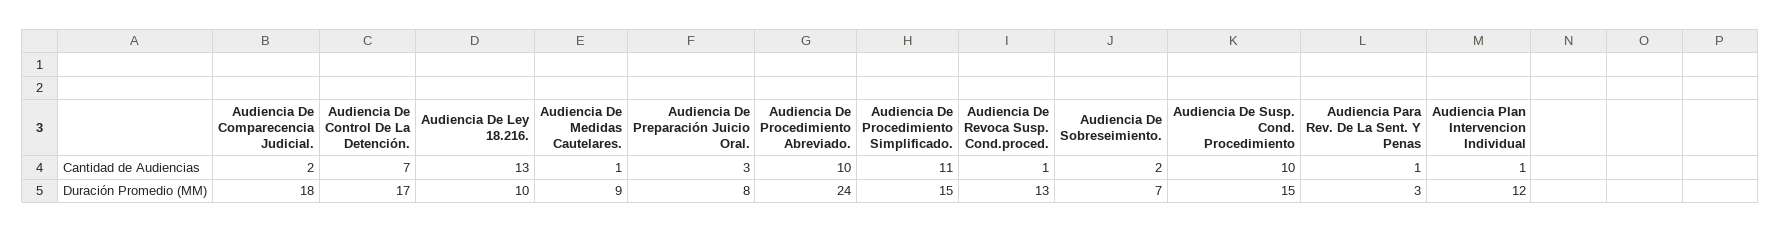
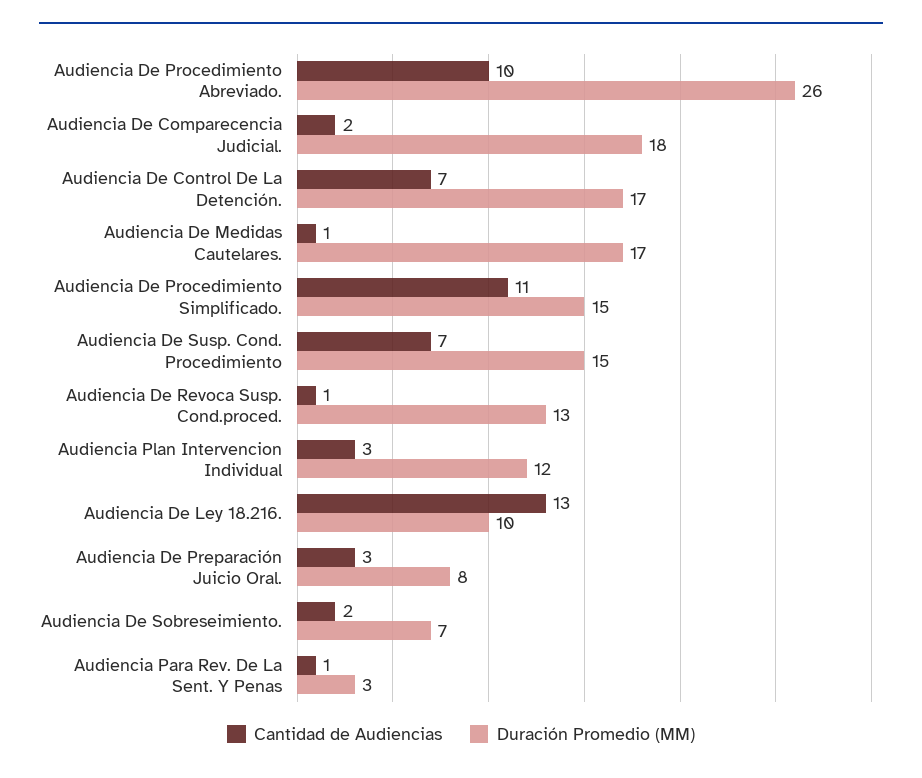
Cantidad de Audiencias, Audiencia De Susp. Cond. Procedimiento: 10 -> 7
Cantidad de Audiencias, Audiencia Plan Intervencion Individual: 1 -> 3
Duración Promedio (MM), Audiencia De Medidas Cautelares.: 9 -> 17
Duración Promedio (MM), Audiencia De Procedimiento Abreviado.: 24 -> 26

